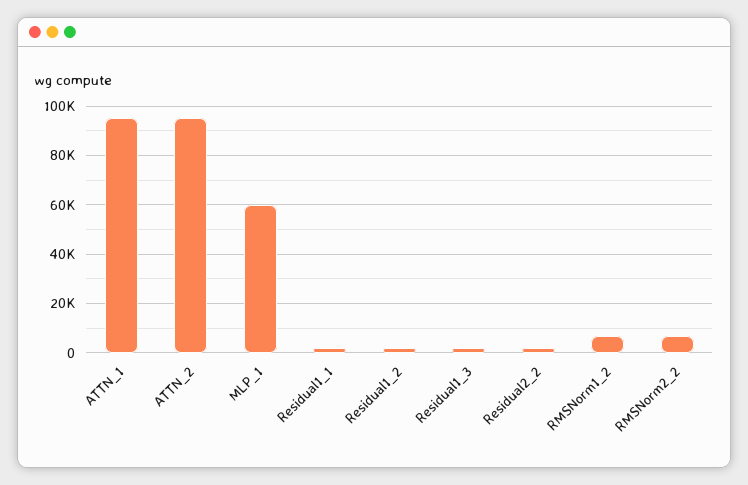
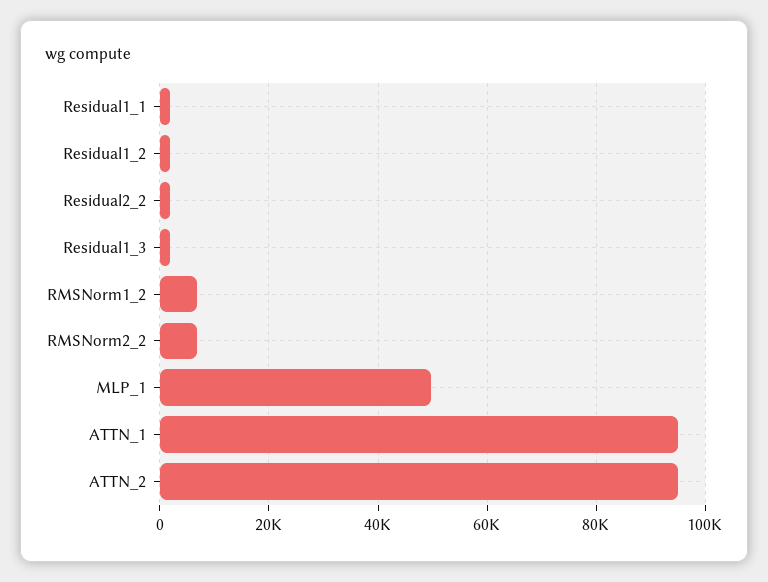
MLP_1: 60000 -> 50000

